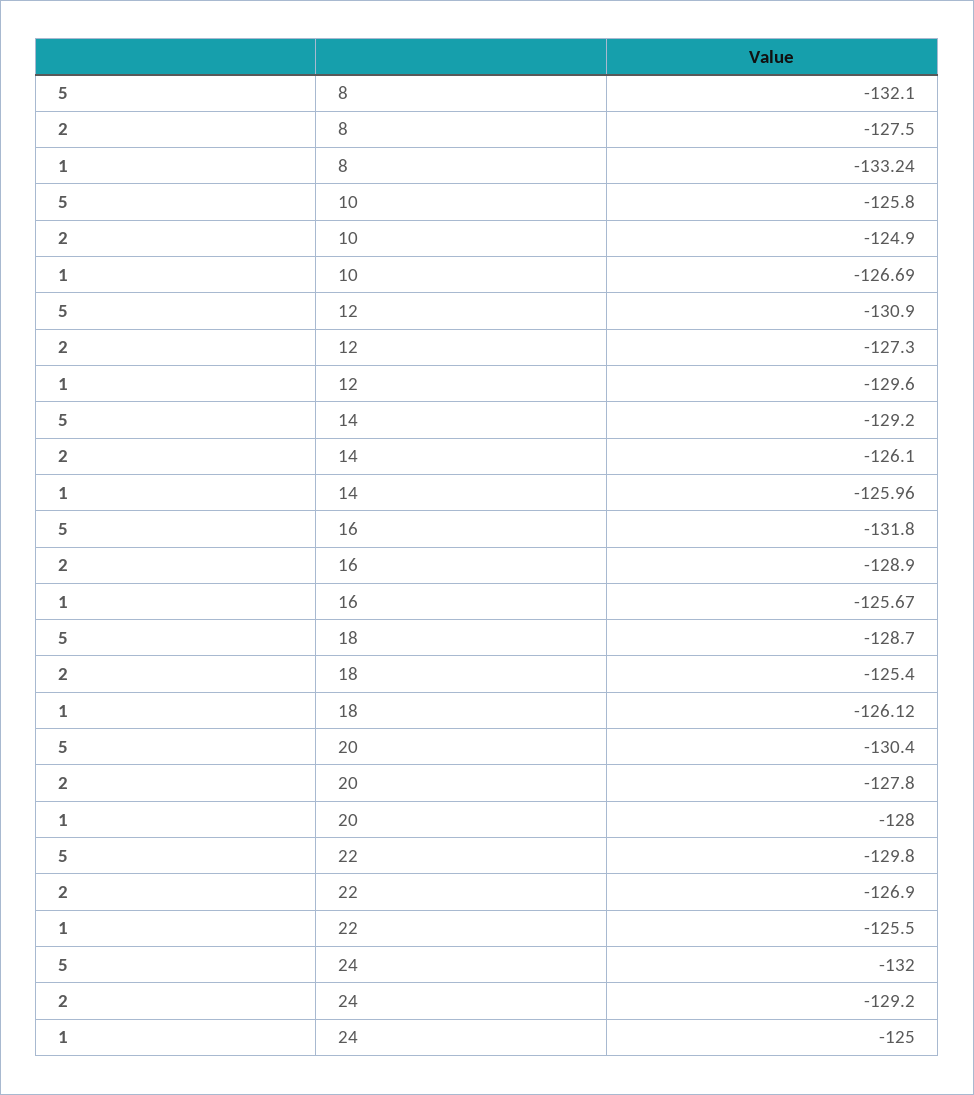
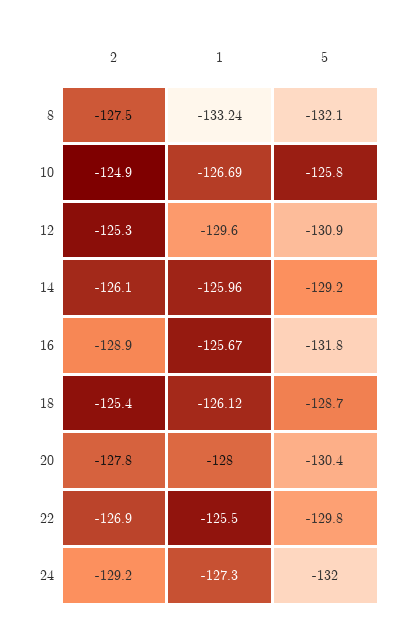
2, 12: -127.3 -> -125.3
1, 24: -125 -> -127.3

